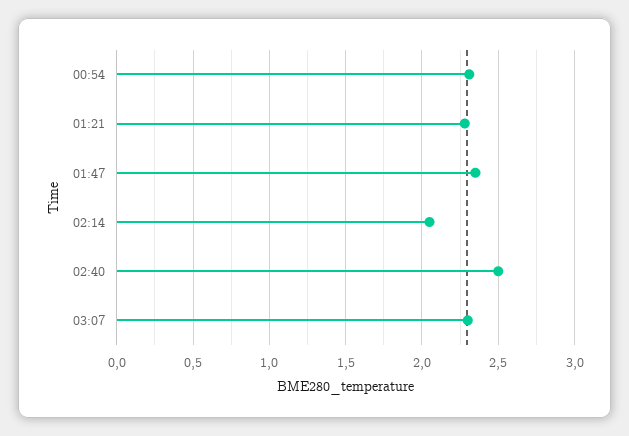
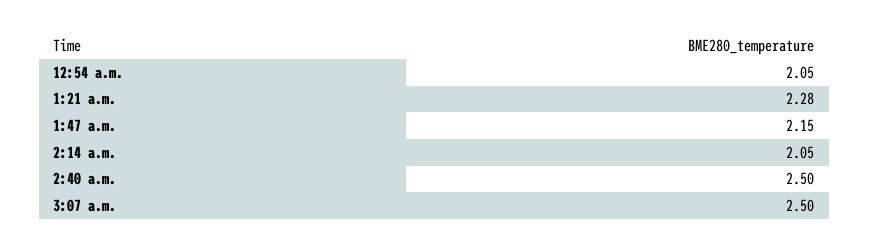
00:54: 2.3 -> 2.05
01:47: 2.35 -> 2.15
03:07: 2.3 -> 2.5

